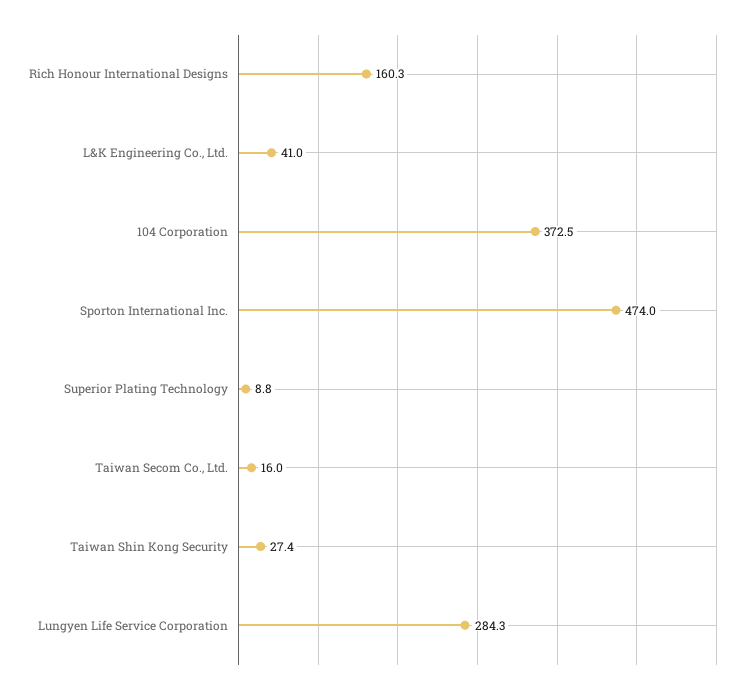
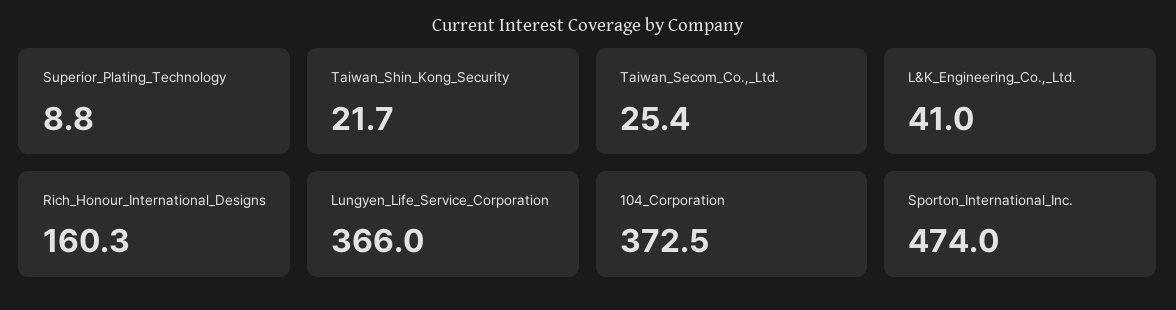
Taiwan Secom Co., Ltd.: 16 -> 25.4
Taiwan Shin Kong Security: 27.4 -> 21.7
Lungyen Life Service Corporation: 284.3 -> 366

